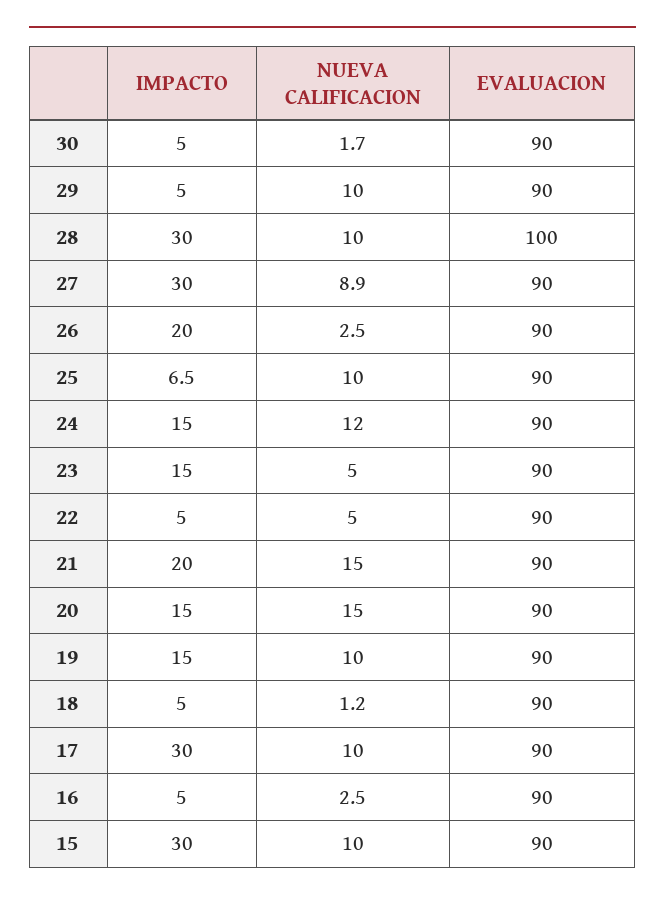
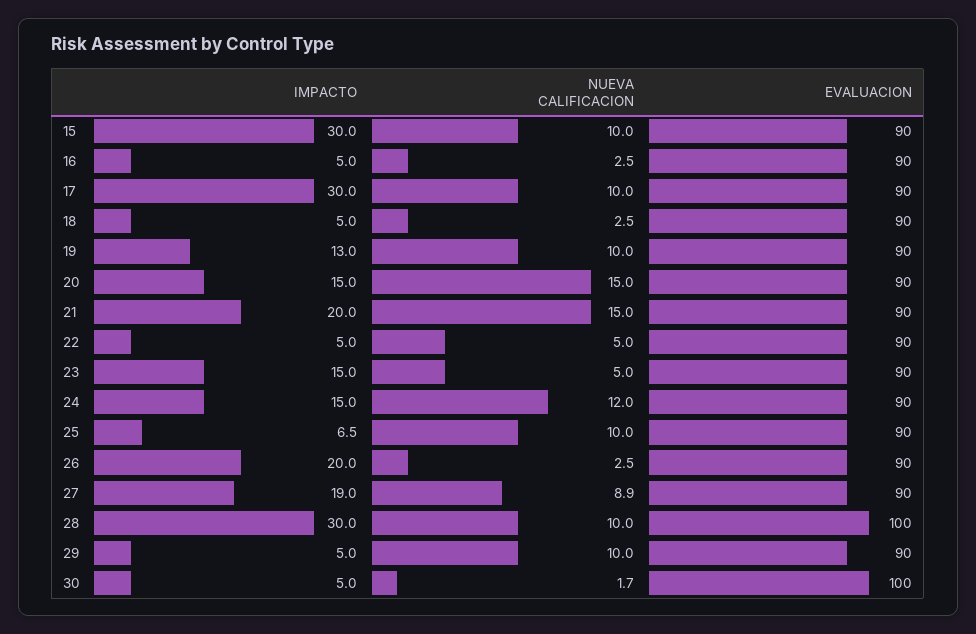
EVALUACION, 30: 90 -> 100
IMPACTO, 27: 30 -> 19
IMPACTO, 19: 15 -> 13
NUEVA CALIFICACION, 18: 1.2 -> 2.5

